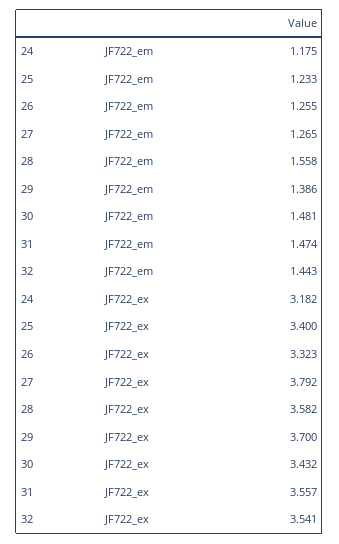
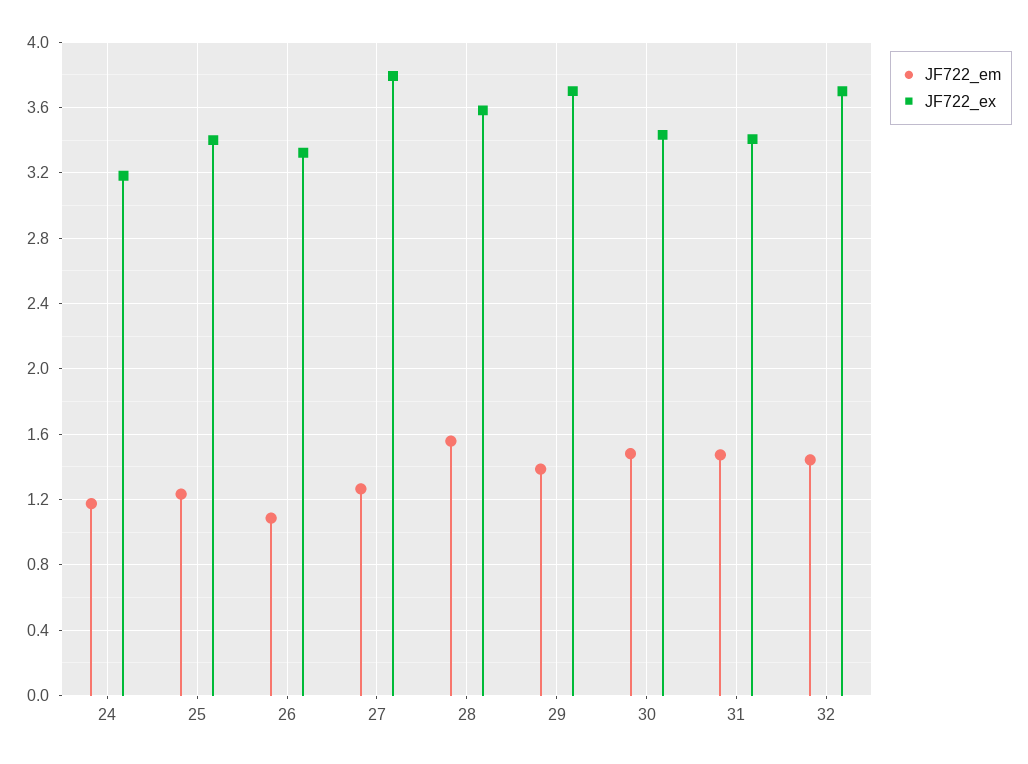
JF722_em, 26: 1.255 -> 1.1
JF722_ex, 31: 3.557 -> 3.4
JF722_ex, 32: 3.541 -> 3.7

